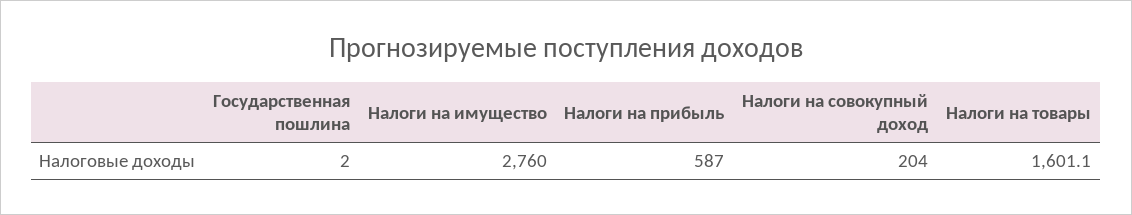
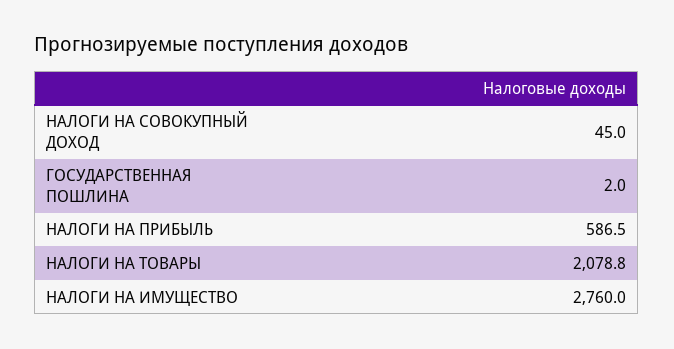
Налоги на прибыль: 587 -> 586.5
Налоги на совокупный доход: 204 -> 45
Налоги на товары: 1601.1 -> 2078.8

